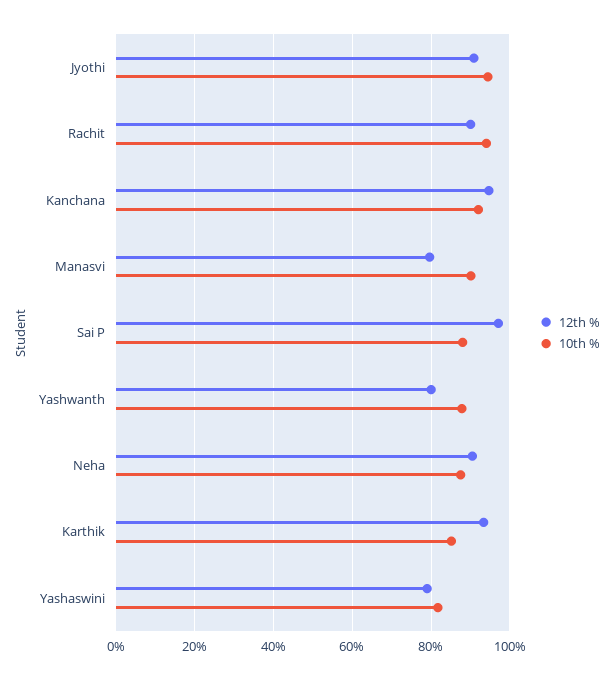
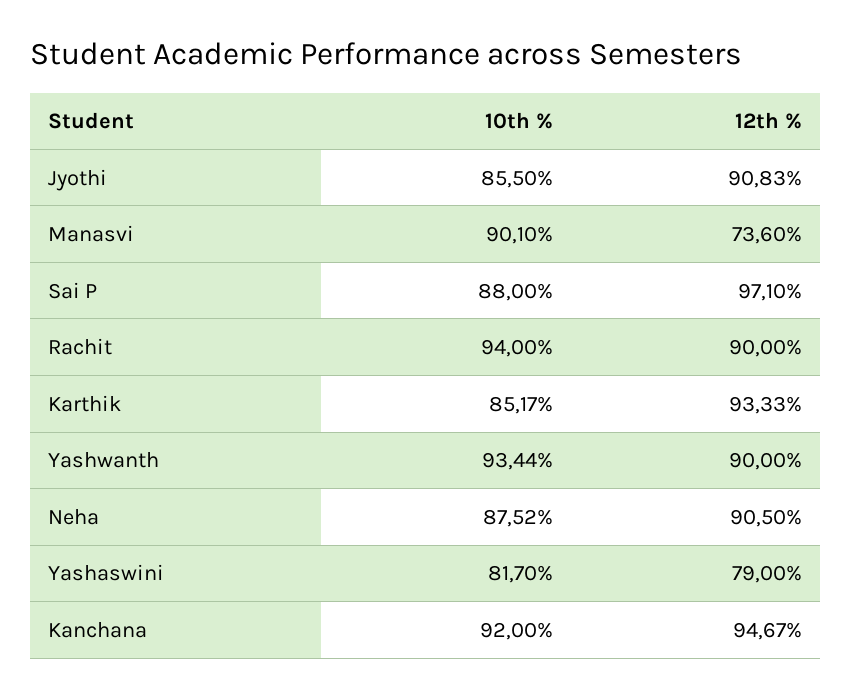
10th %, Jyothi: 94 -> 85.5
12th %, Manasvi: 80 -> 73.6
12th %, Yashwanth: 80 -> 90
10th %, Yashwanth: 88 -> 93.44

